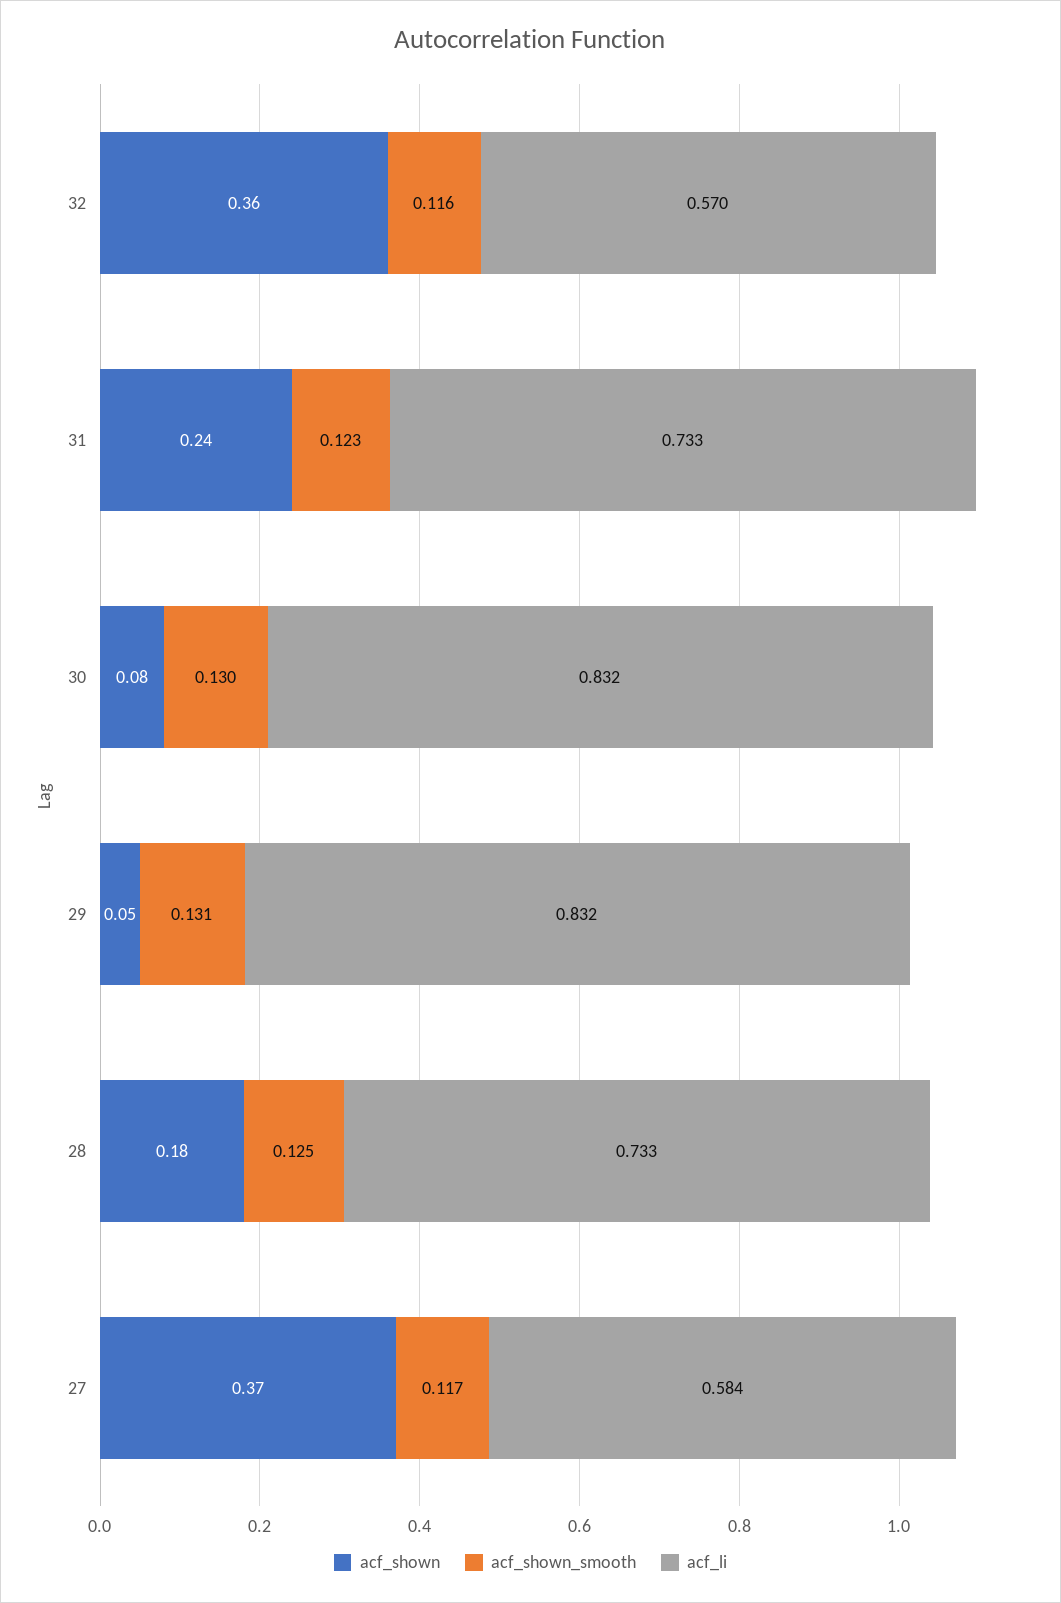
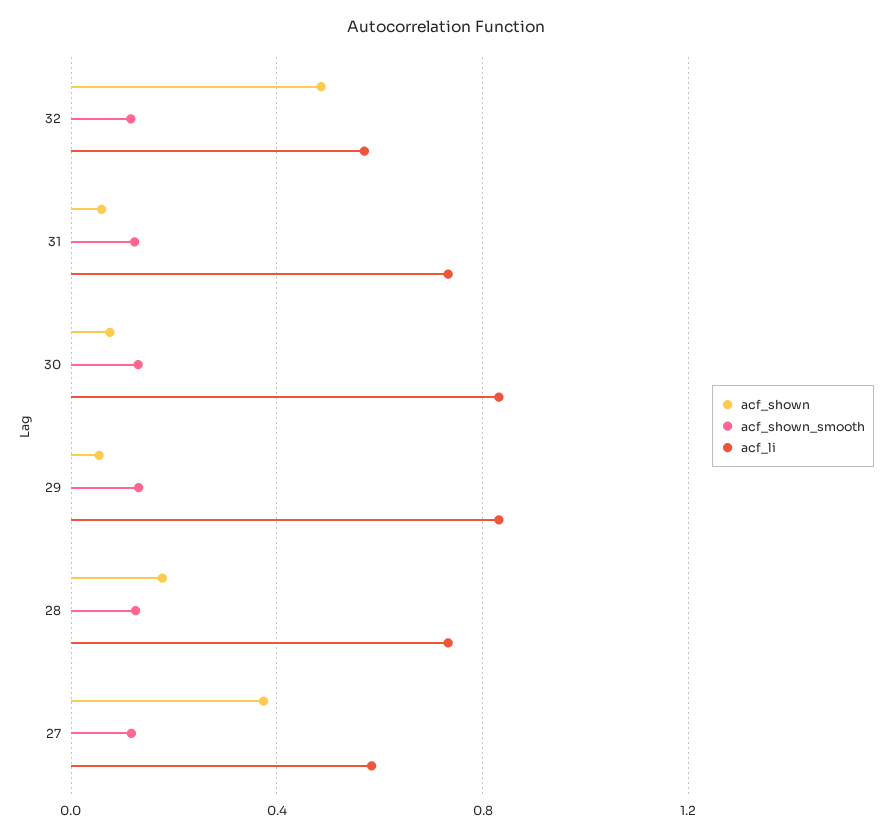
acf_shown, 32: 0.36 -> 0.5
acf_shown, 31: 0.24 -> 0.05

